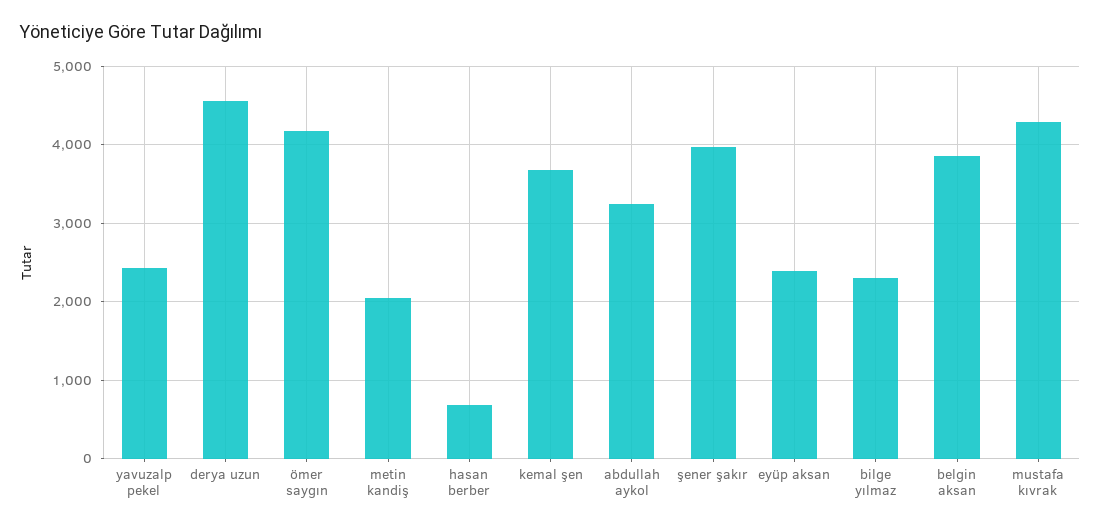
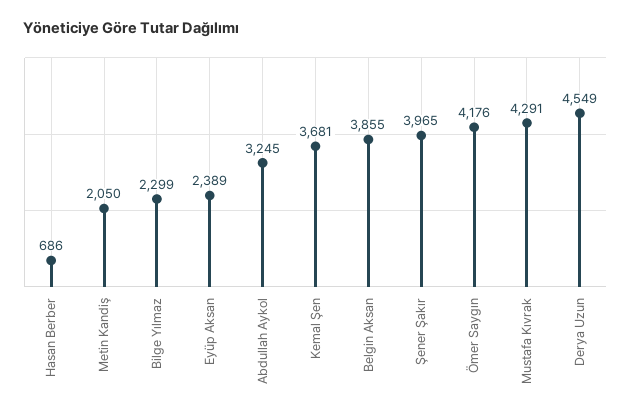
yavuzalp pekel: 2400 -> none

